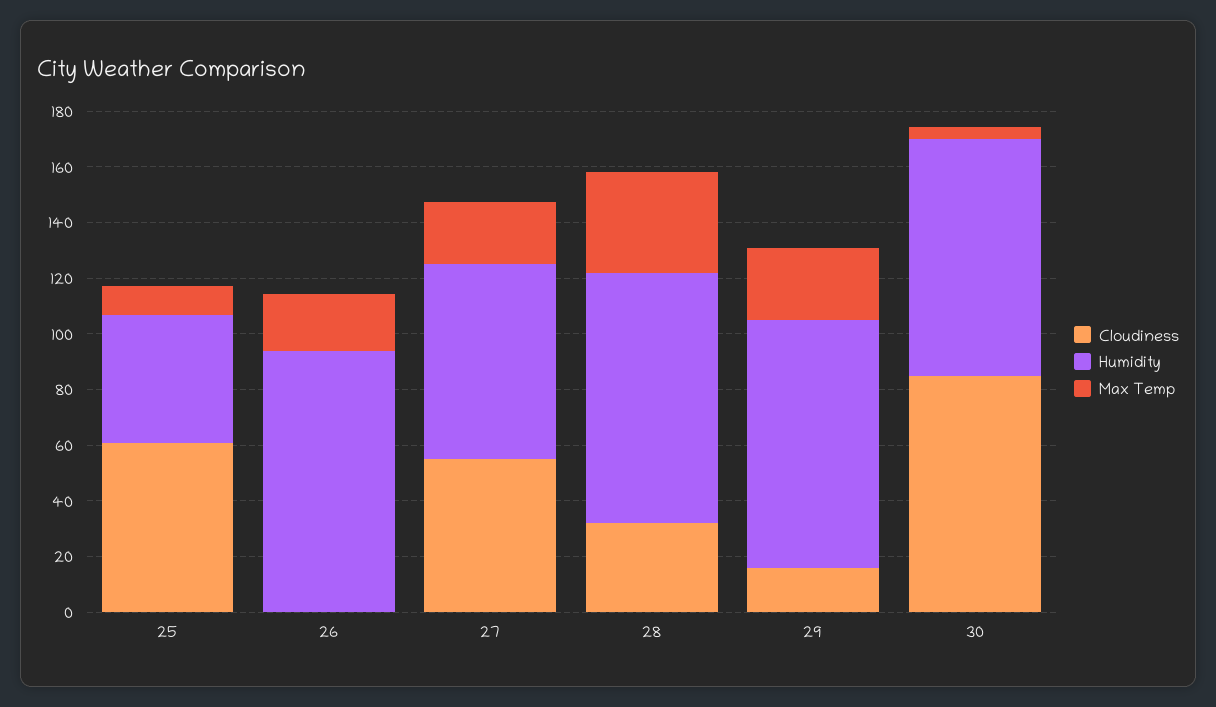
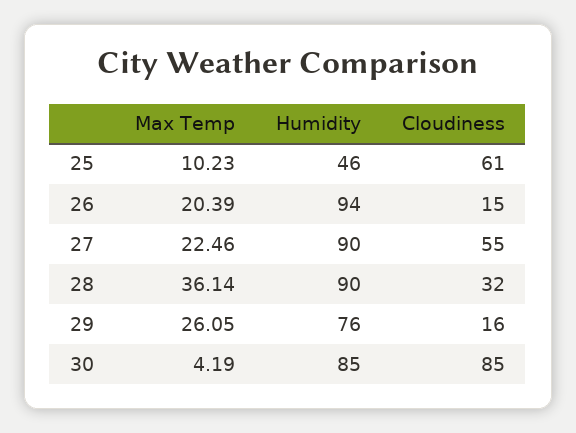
Cloudiness, 26: 0 -> 15
Humidity, 27: 70 -> 90
Humidity, 29: 90 -> 76

